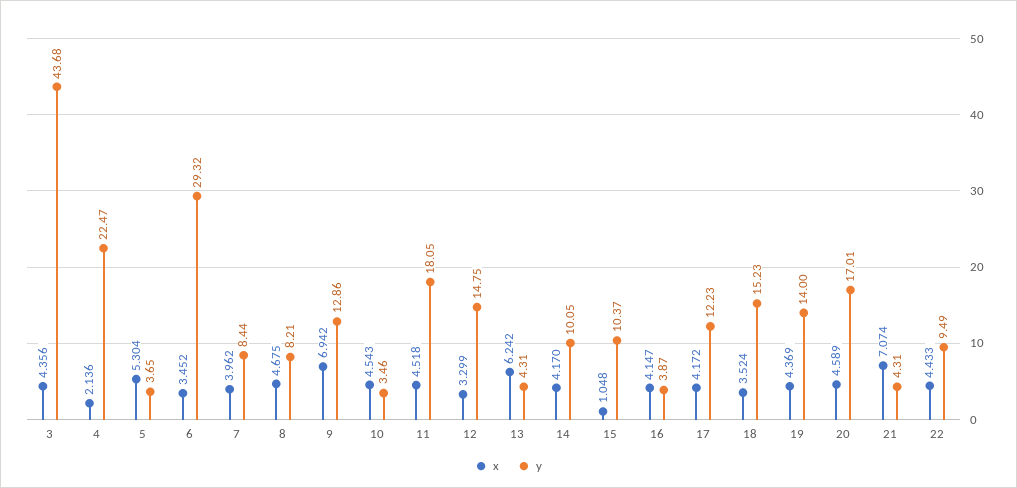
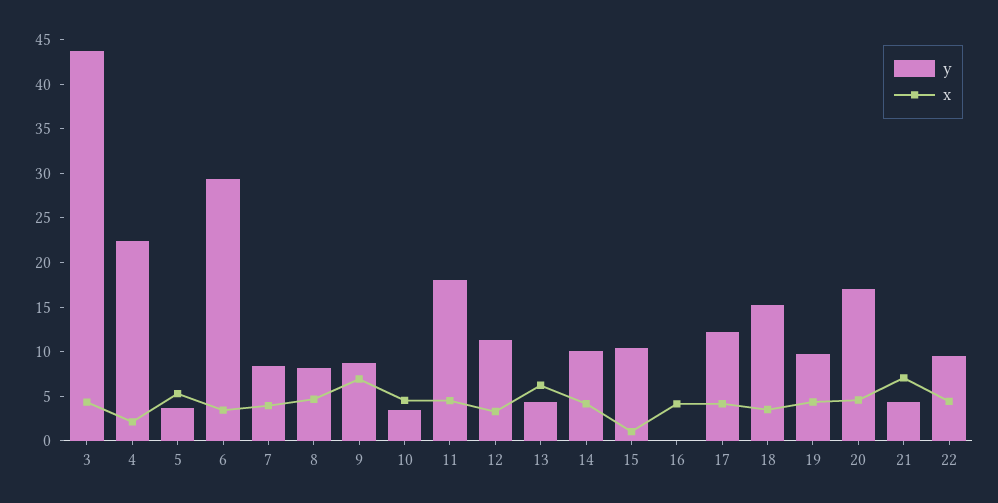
y, 9: 12.86 -> 9
y, 12: 14.75 -> 11
y, 16: 3.87 -> 0
y, 19: 14 -> 10

